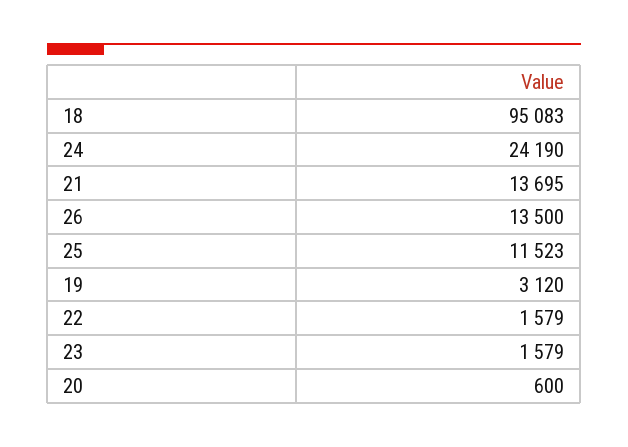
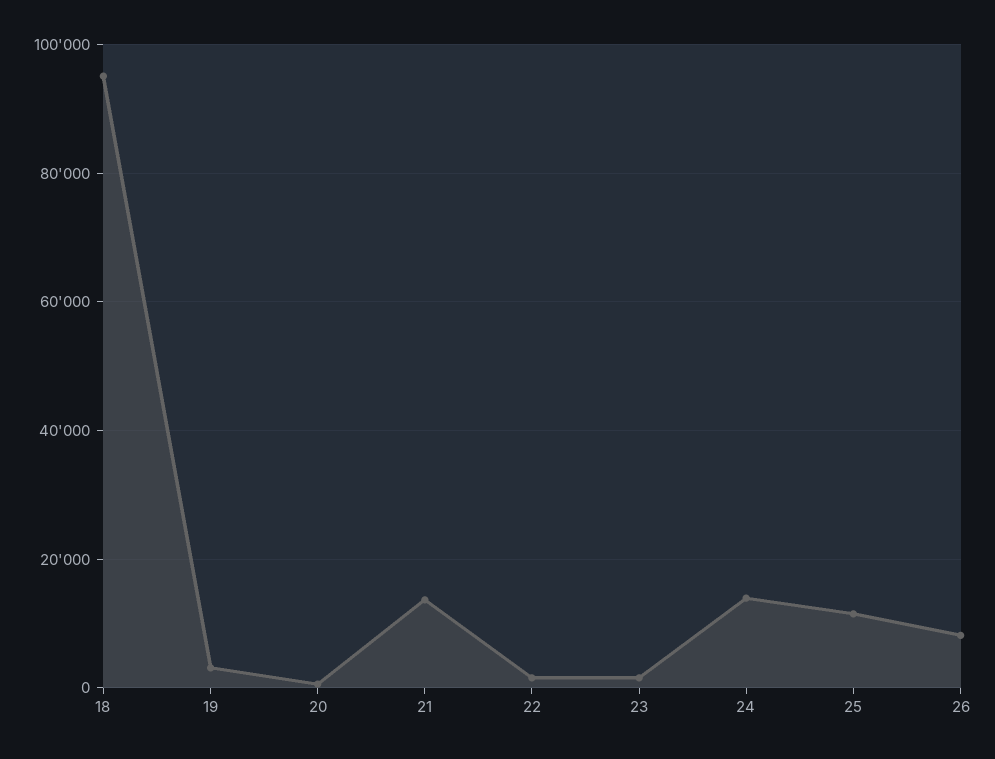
24: 24190 -> 14000
26: 13500 -> 8000

